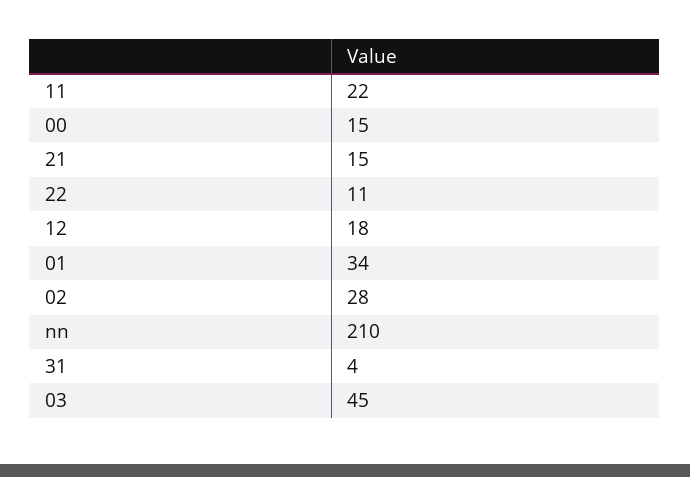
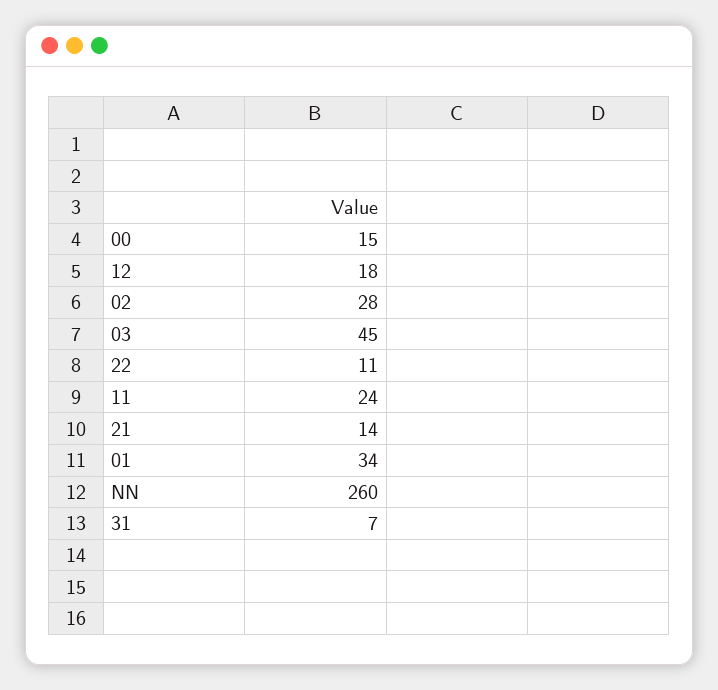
11: 22 -> 24
21: 15 -> 14
nn: 210 -> 260
31: 4 -> 7

